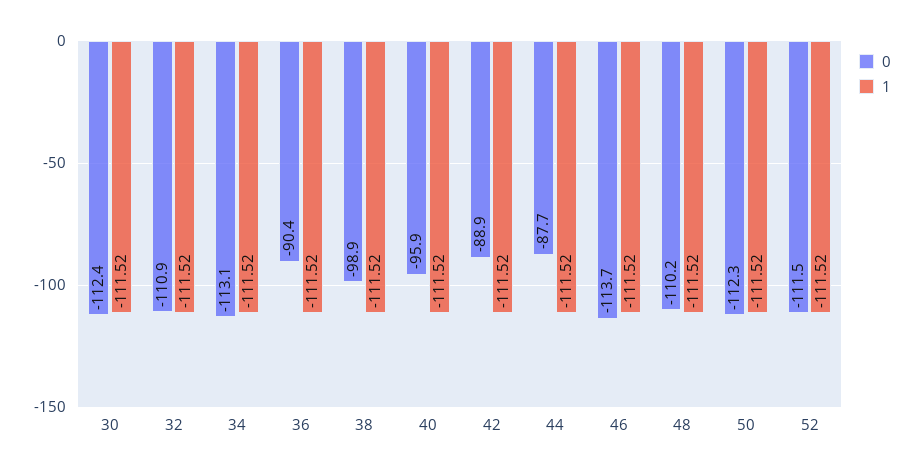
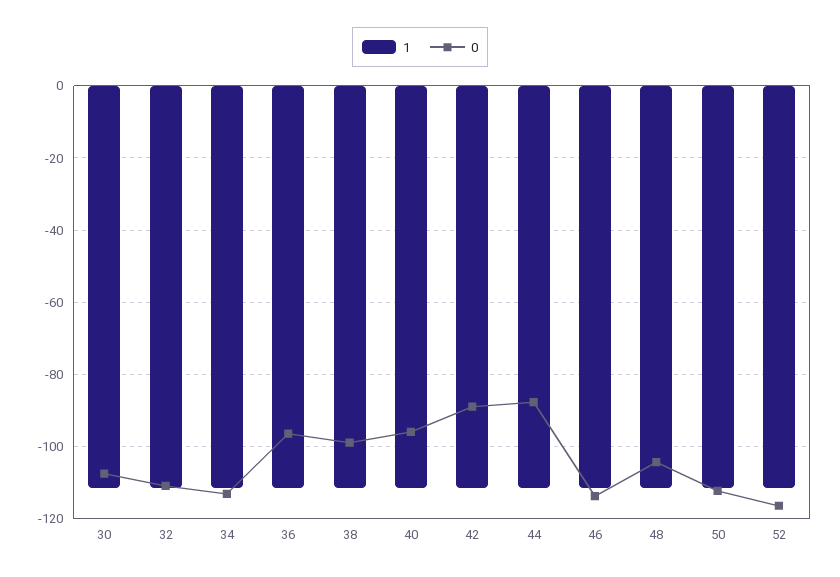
0, 30: -112.4 -> -108
0, 36: -90.4 -> -96
0, 48: -110.2 -> -104
0, 52: -111.5 -> -116

